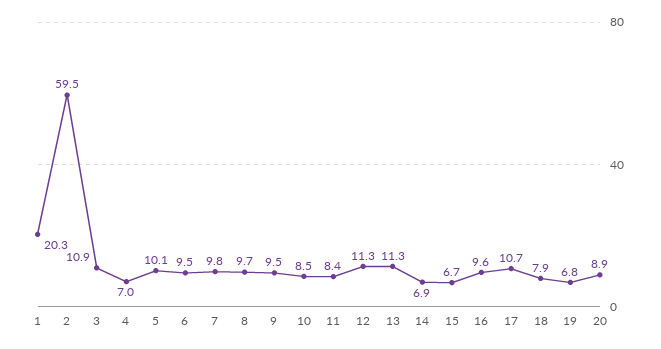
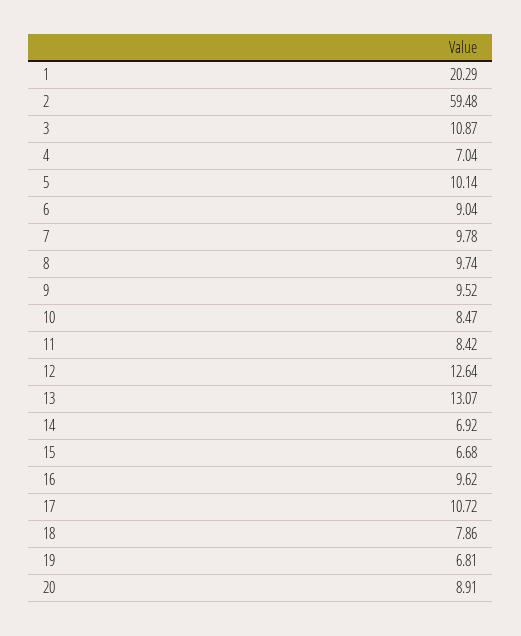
6: 9.5 -> 9.04
12: 11.3 -> 12.64
13: 11.3 -> 13.07

